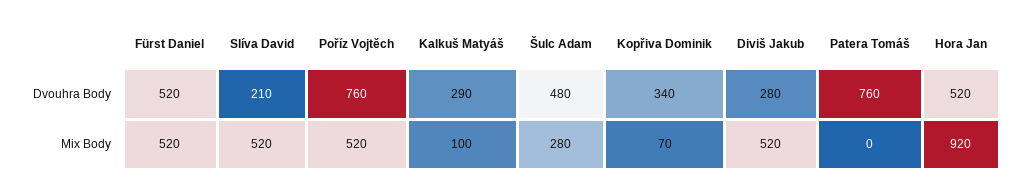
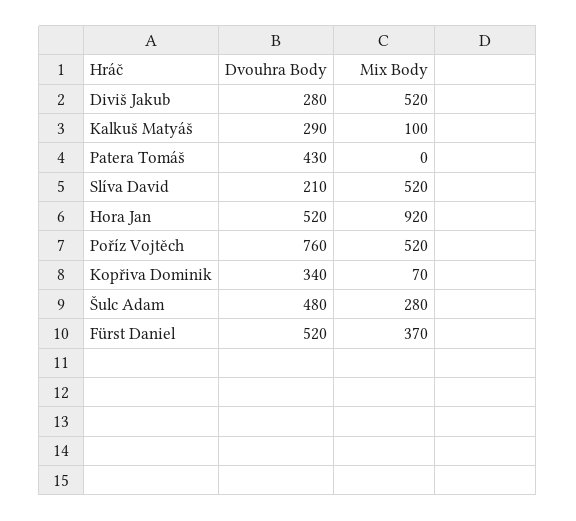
Patera Tomáš, Dvouhra Body: 760 -> 430
Fürst Daniel, Mix Body: 520 -> 370

